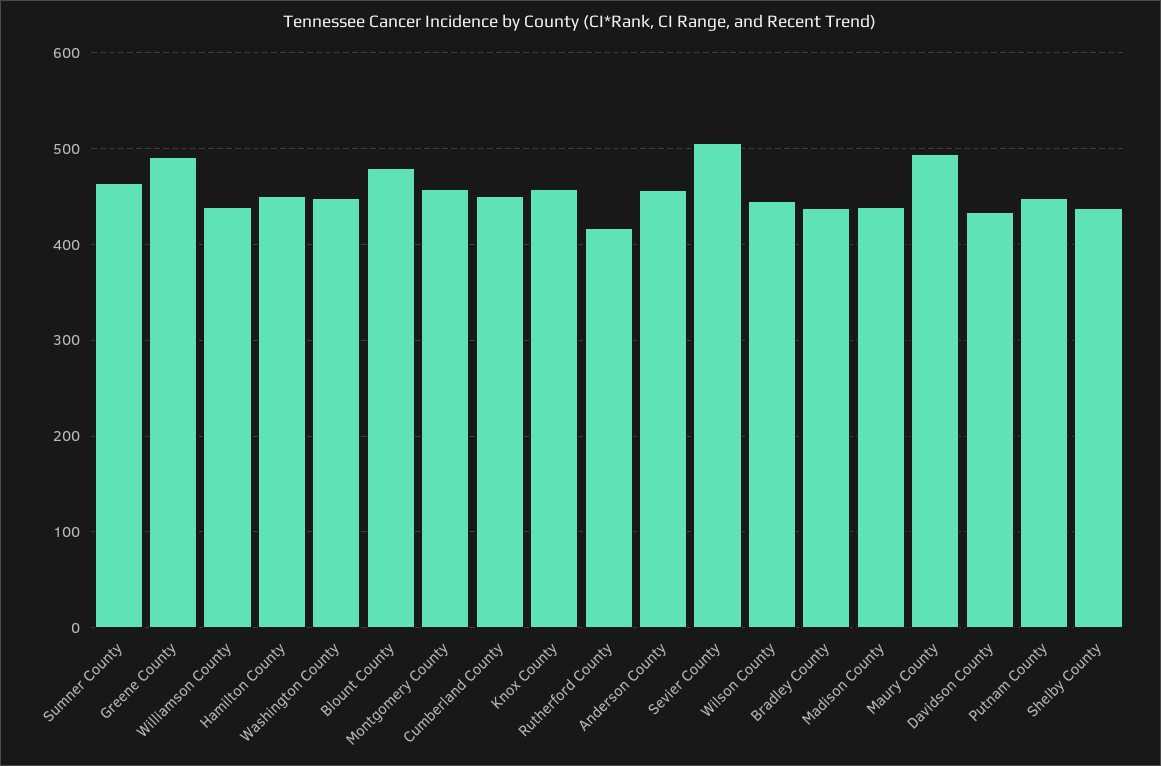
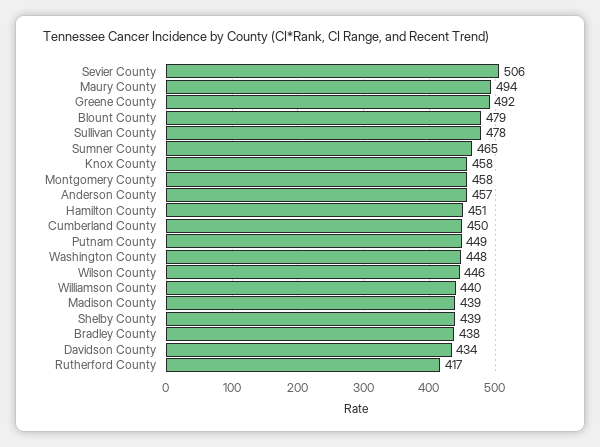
Sullivan County: none -> 478

